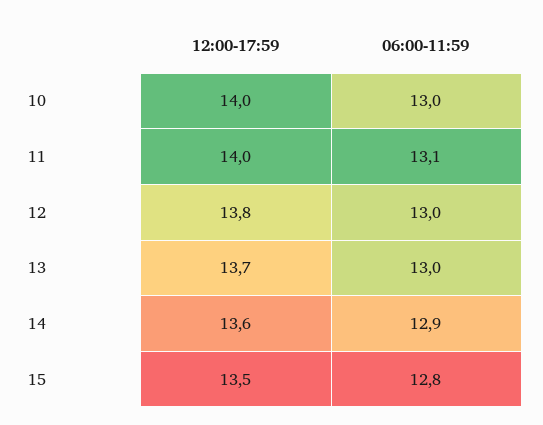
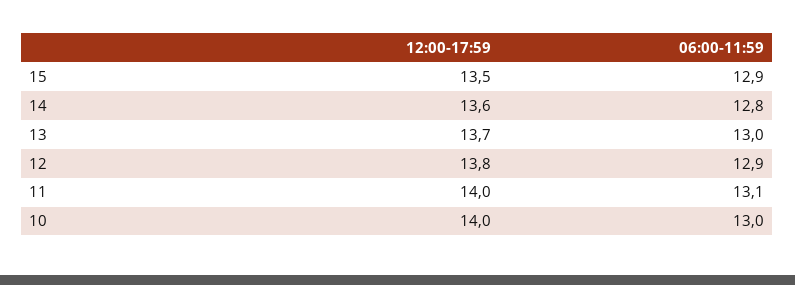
06:00-11:59, 12: 13 -> 12.9
06:00-11:59, 14: 12.9 -> 12.8
06:00-11:59, 15: 12.8 -> 12.9

